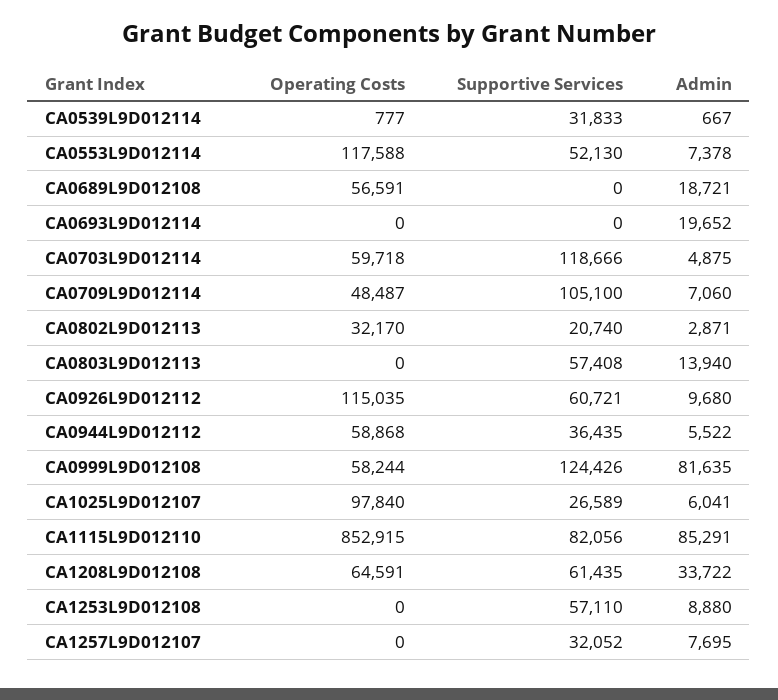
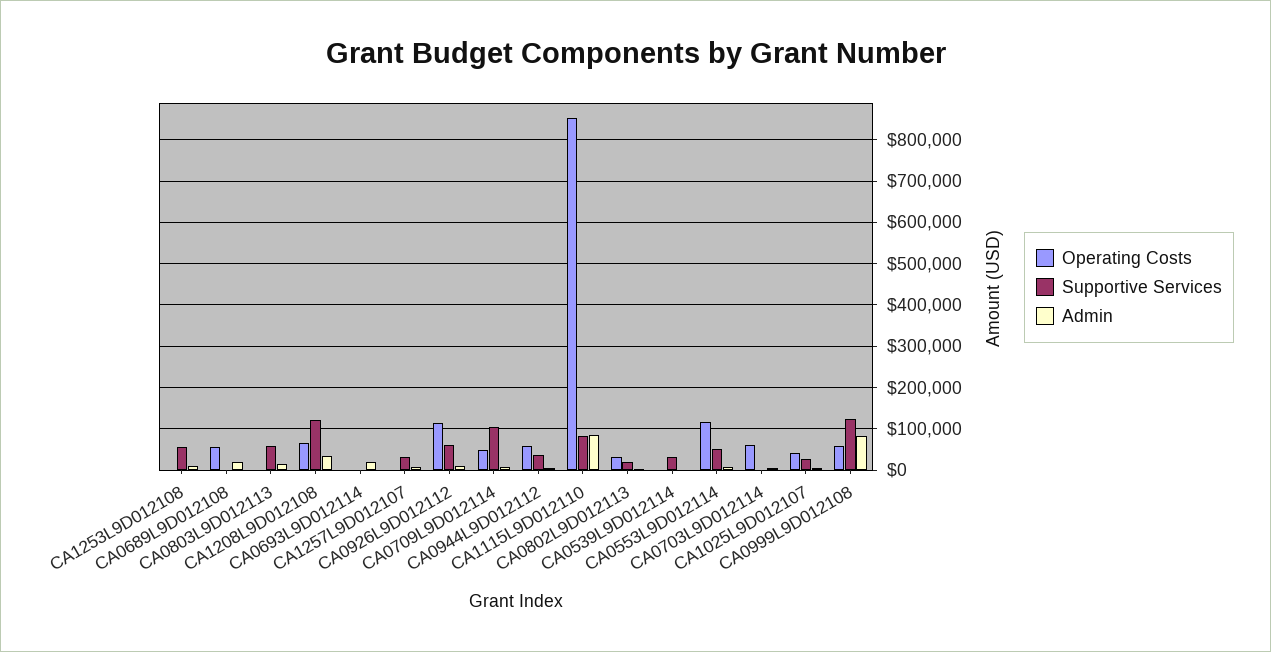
Supportive Services, CA0703L9D012114: 118666 -> 0
Operating Costs, CA1025L9D012107: 97840 -> 40000
Supportive Services, CA1208L9D012108: 61435 -> 120000

